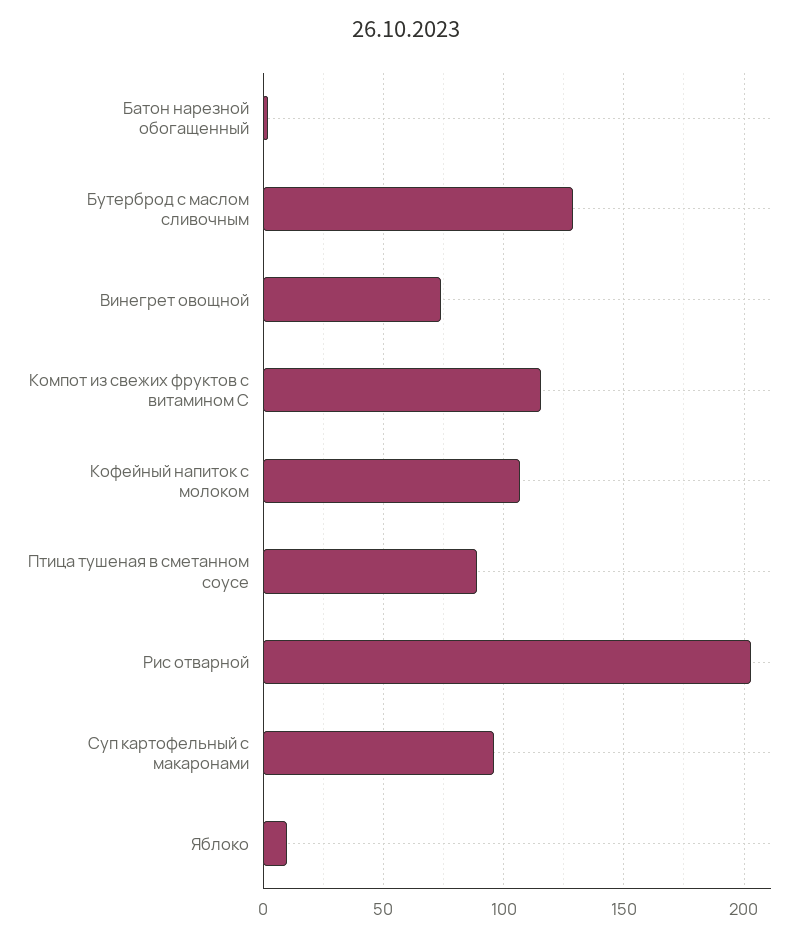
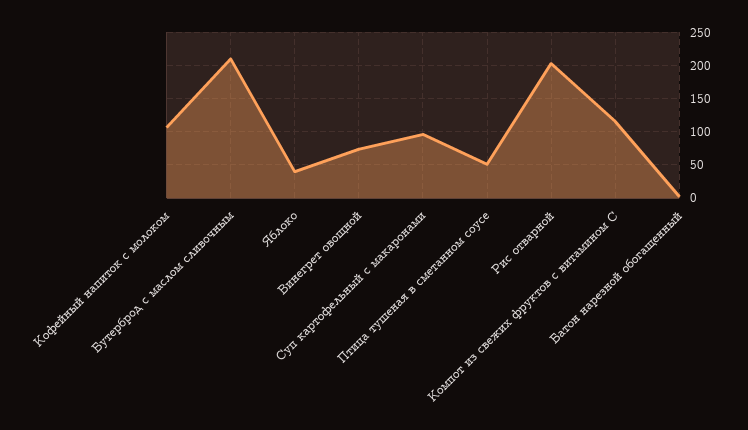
Бутерброд с маслом сливочным: 130 -> 210
Птица тушеная в сметанном соусе: 90 -> 50
Яблоко: 10 -> 40

